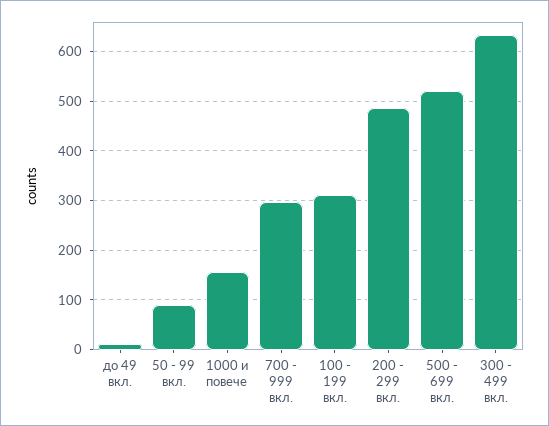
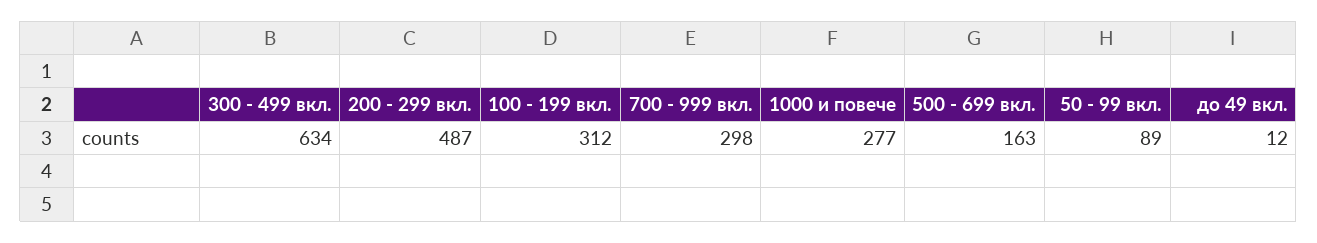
1000 и повече: 160 -> 277
500 - 699 вкл.: 520 -> 163

